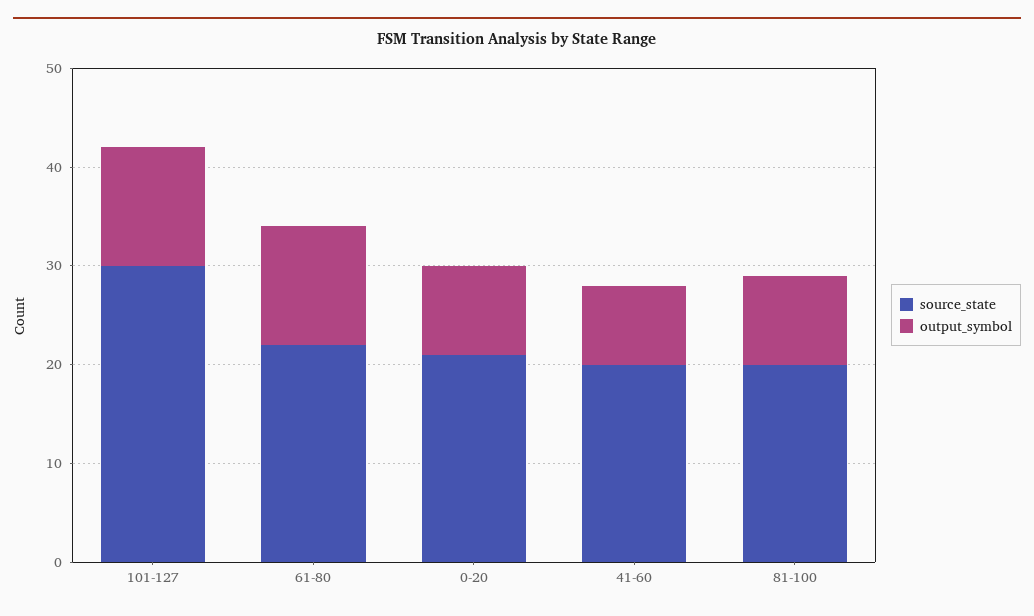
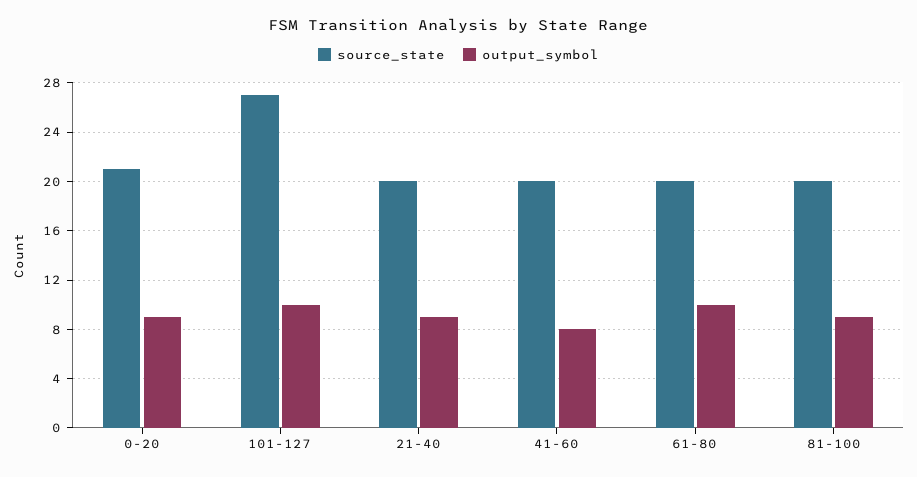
source_state, 101-127: 30 -> 27
output_symbol, 101-127: 12 -> 10
source_state, 61-80: 22 -> 20
output_symbol, 61-80: 12 -> 10
source_state, 21-40: none -> 20
output_symbol, 21-40: none -> 9

